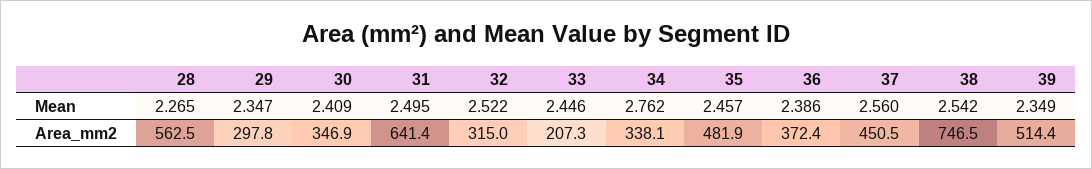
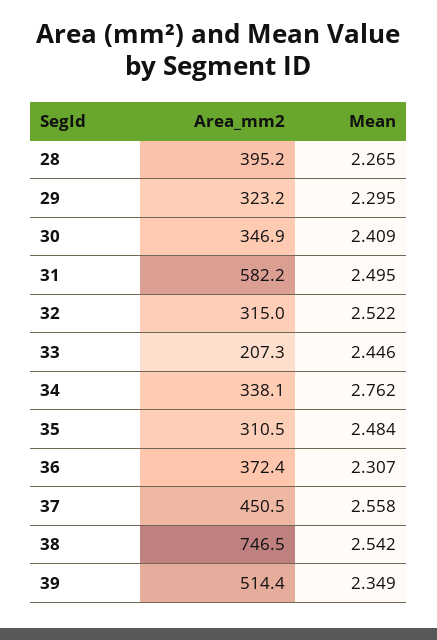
29, Mean: 2.347 -> 2.295
35, Mean: 2.457 -> 2.484
36, Mean: 2.386 -> 2.307
37, Mean: 2.56 -> 2.558
28, Area_mm2: 562.5 -> 395.2
29, Area_mm2: 297.8 -> 323.2
31, Area_mm2: 641.4 -> 582.2
35, Area_mm2: 481.9 -> 310.5

